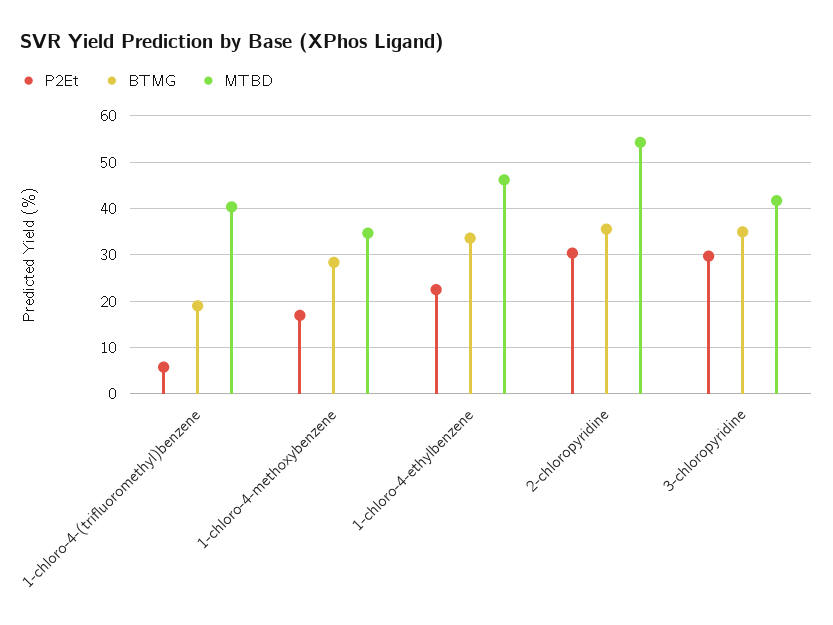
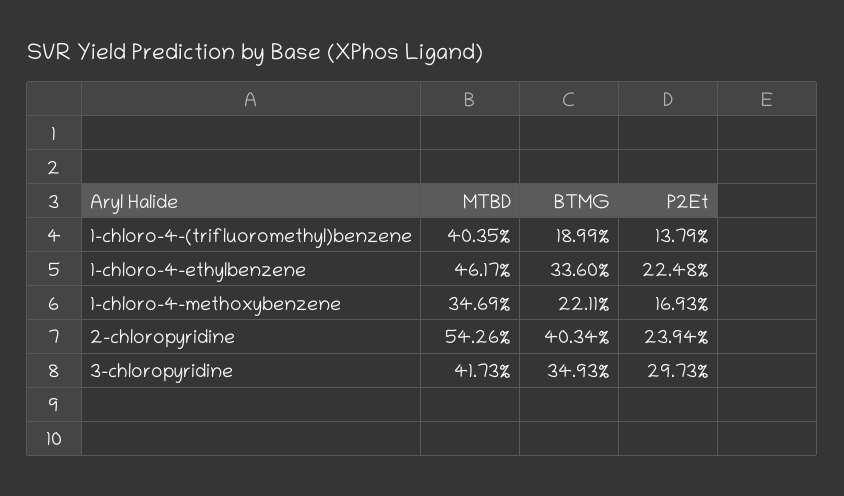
P2Et, 1-chloro-4-(trifluoromethyl)benzene: 6 -> 13.79
BTMG, 1-chloro-4-methoxybenzene: 28 -> 22.11
P2Et, 2-chloropyridine: 30 -> 23.94
BTMG, 2-chloropyridine: 36 -> 40.34

